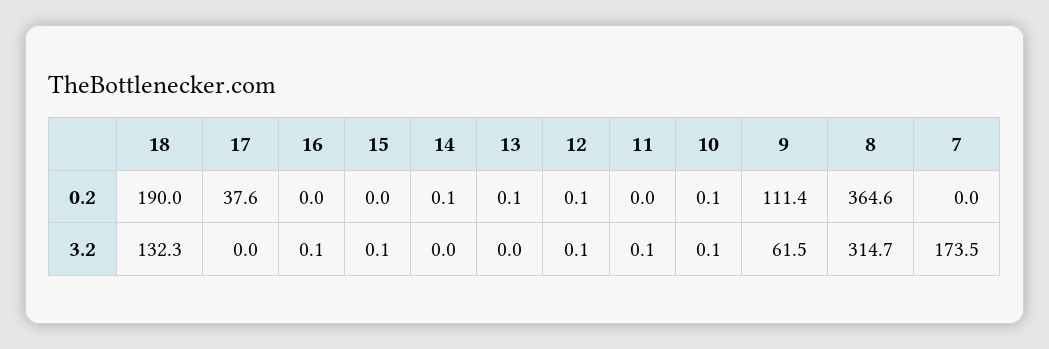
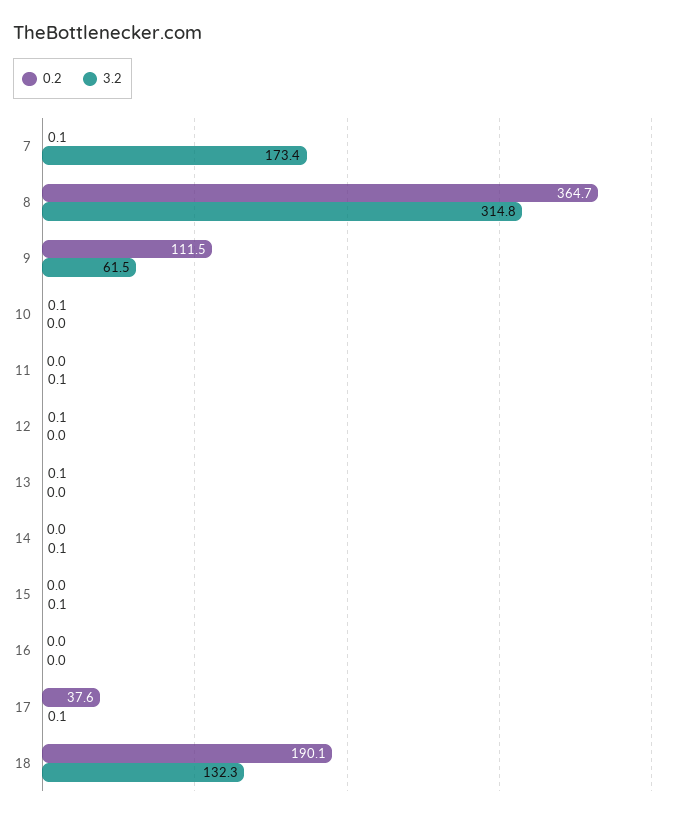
0.2, 18: 190 -> 190.1
0.2, 14: 0.1 -> 0
0.2, 9: 111.4 -> 111.5
0.2, 8: 364.6 -> 364.7
0.2, 7: 0 -> 0.1
3.2, 17: 0 -> 0.1
3.2, 16: 0.1 -> 0
3.2, 14: 0 -> 0.1
3.2, 12: 0.1 -> 0
3.2, 10: 0.1 -> 0
3.2, 8: 314.7 -> 314.8
3.2, 7: 173.5 -> 173.4

